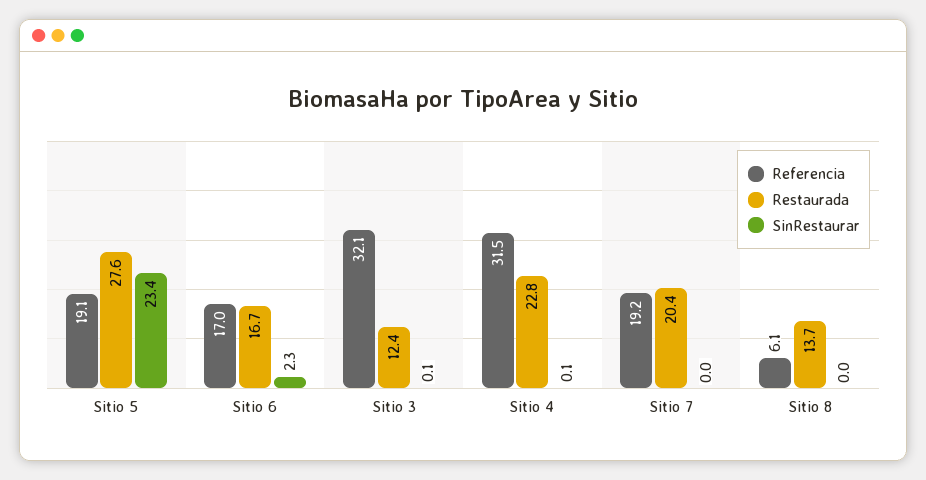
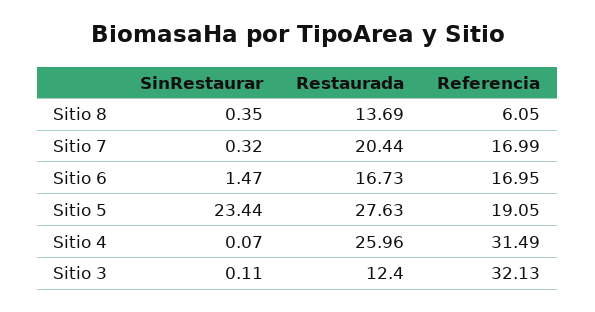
SinRestaurar, Sitio 6: 2.3 -> 1.47
Restaurada, Sitio 4: 22.8 -> 25.96
Referencia, Sitio 7: 19.2 -> 16.99
SinRestaurar, Sitio 7: 0 -> 0.32
SinRestaurar, Sitio 8: 0 -> 0.35

